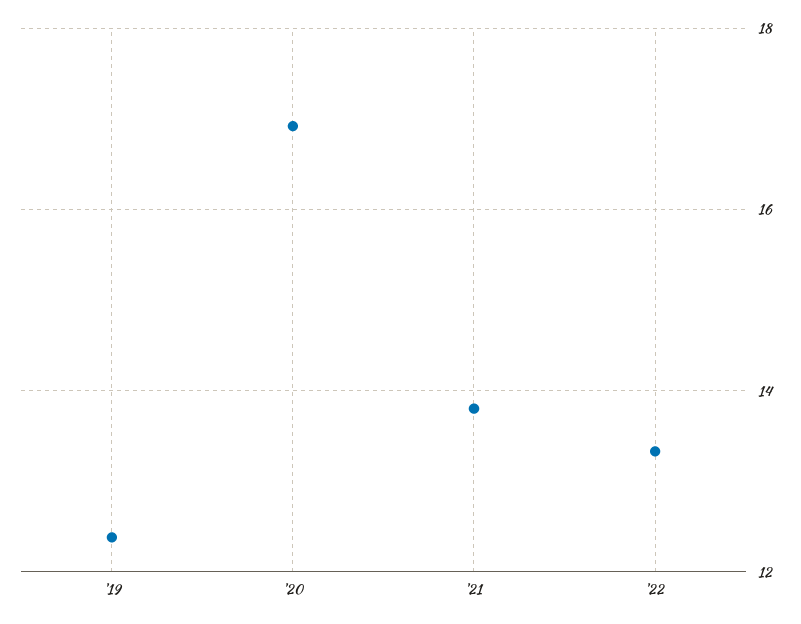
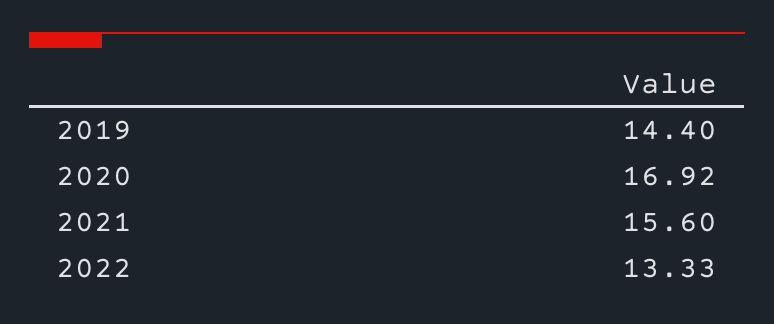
'19: 12.4 -> 14.4
'21: 13.8 -> 15.6

